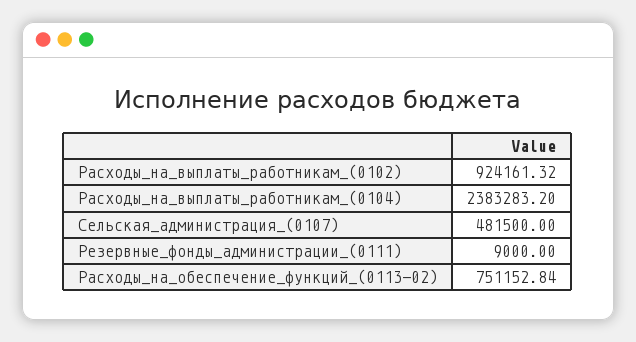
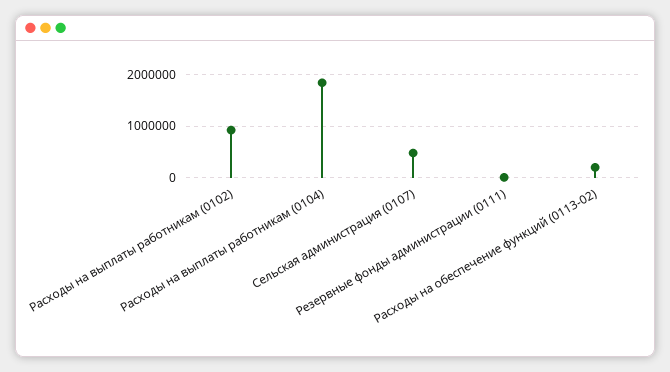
Расходы_на_выплаты_работникам_(0104): 2383283.2 -> 1800000
Расходы_на_обеспечение_функций_(0113-02): 751152.84 -> 200000

